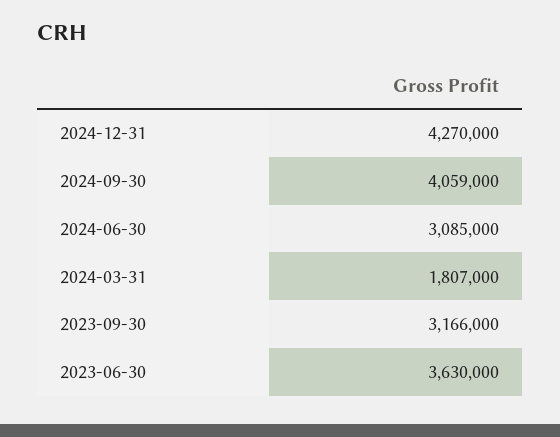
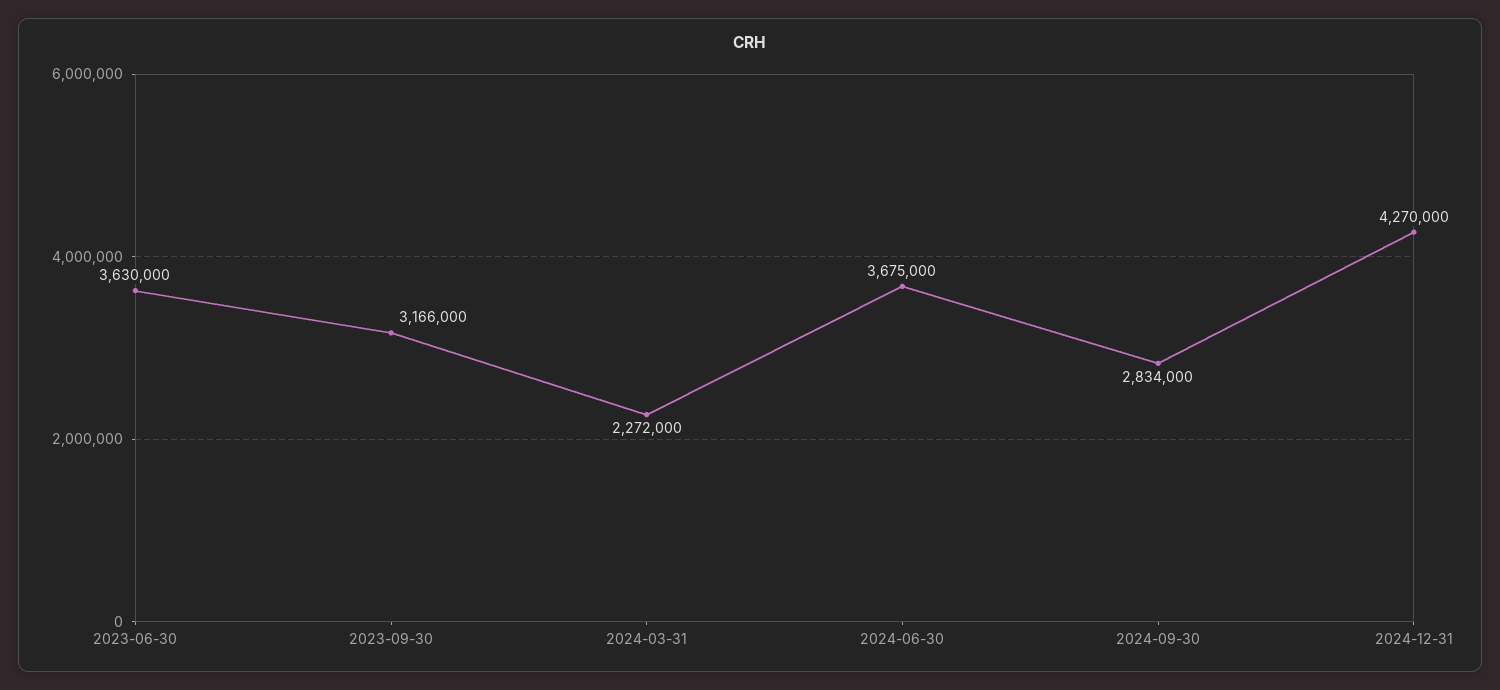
2024-09-30: 4059000 -> 2834000
2024-06-30: 3085000 -> 3675000
2024-03-31: 1807000 -> 2272000

